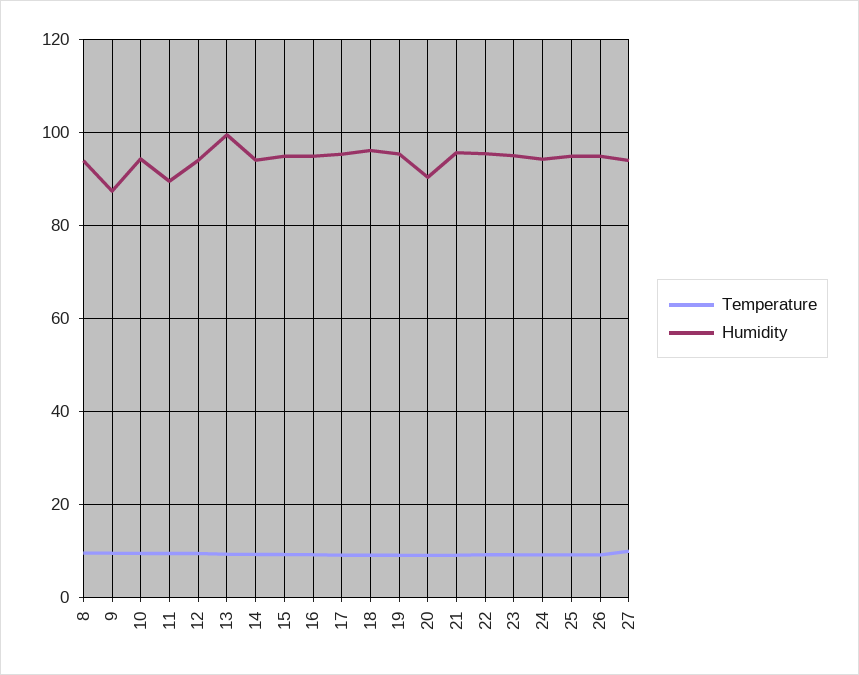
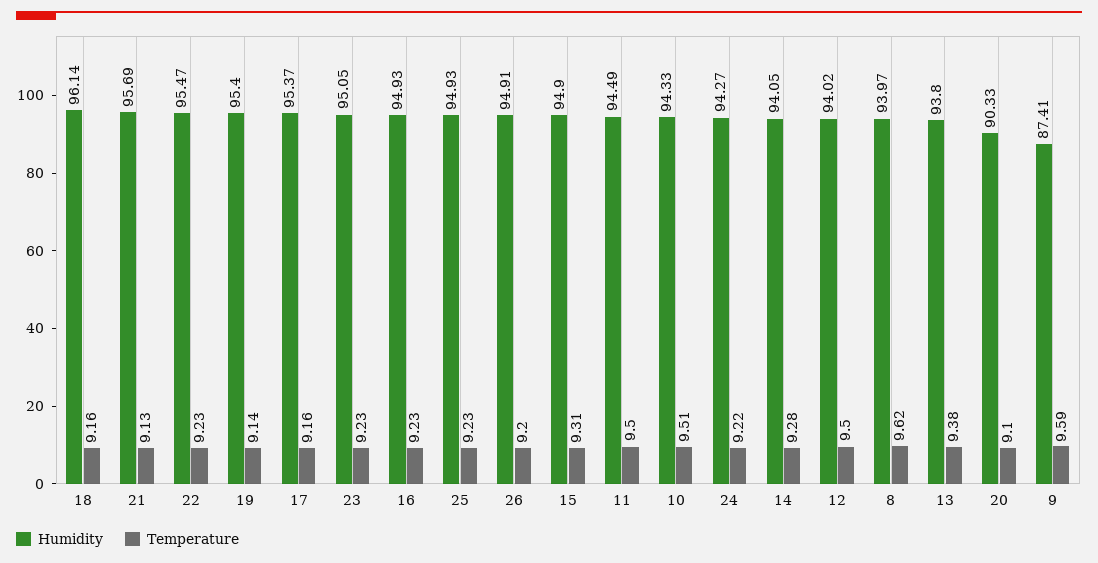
Humidity, 11: 90 -> 94.49
Humidity, 13: 100 -> 93.8
Temperature, 27: 10 -> none
Humidity, 27: 94 -> none

